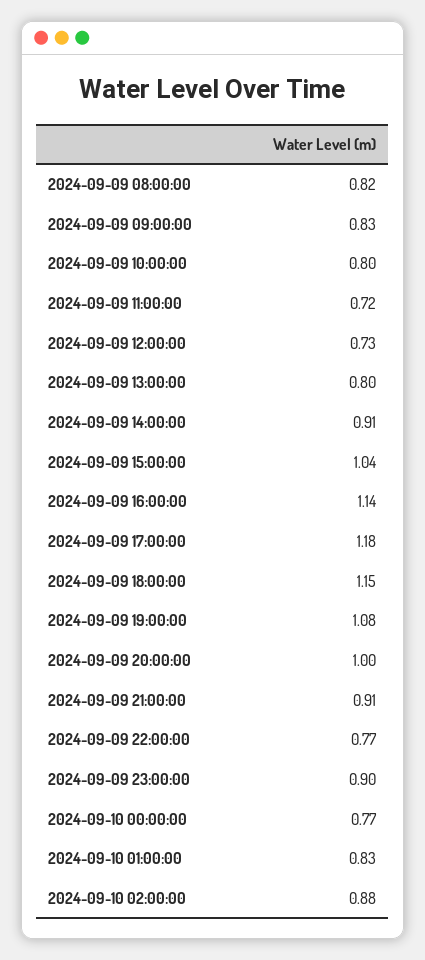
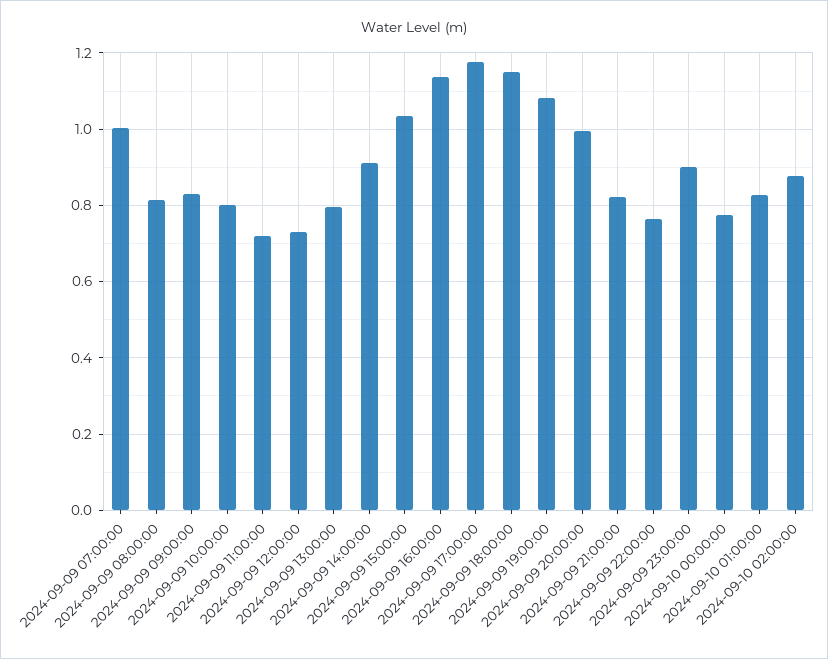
2024-09-09 21:00:00: 0.91 -> 0.82
2024-09-09 07:00:00: none -> 1

